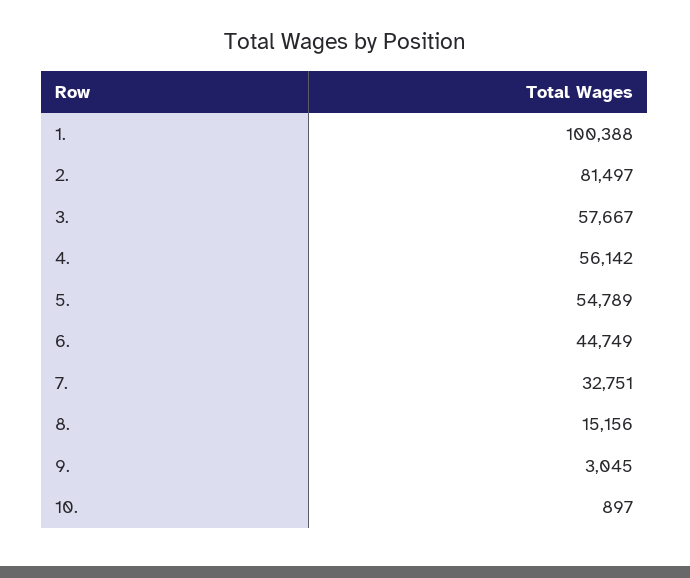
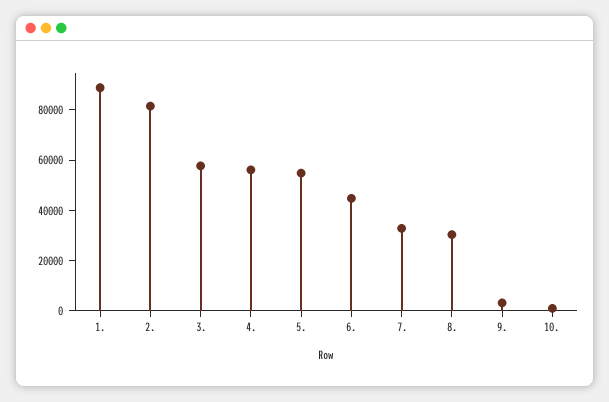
1.: 100388 -> 90000
8.: 15156 -> 30000

